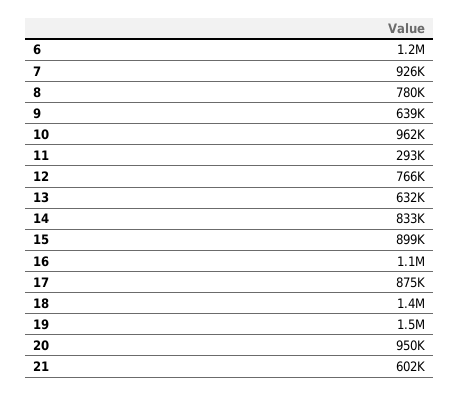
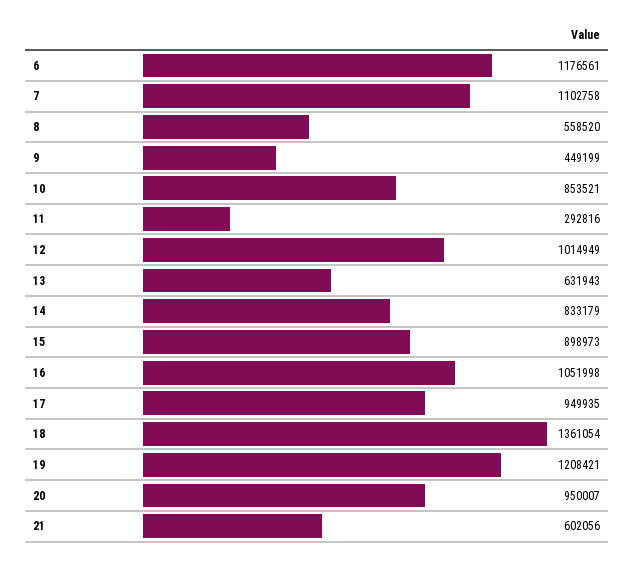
7: 926000 -> 1102758
8: 780000 -> 558520
9: 639000 -> 449199
10: 962000 -> 853521
12: 766000 -> 1014949
17: 875000 -> 949935
19: 1500000 -> 1208421

